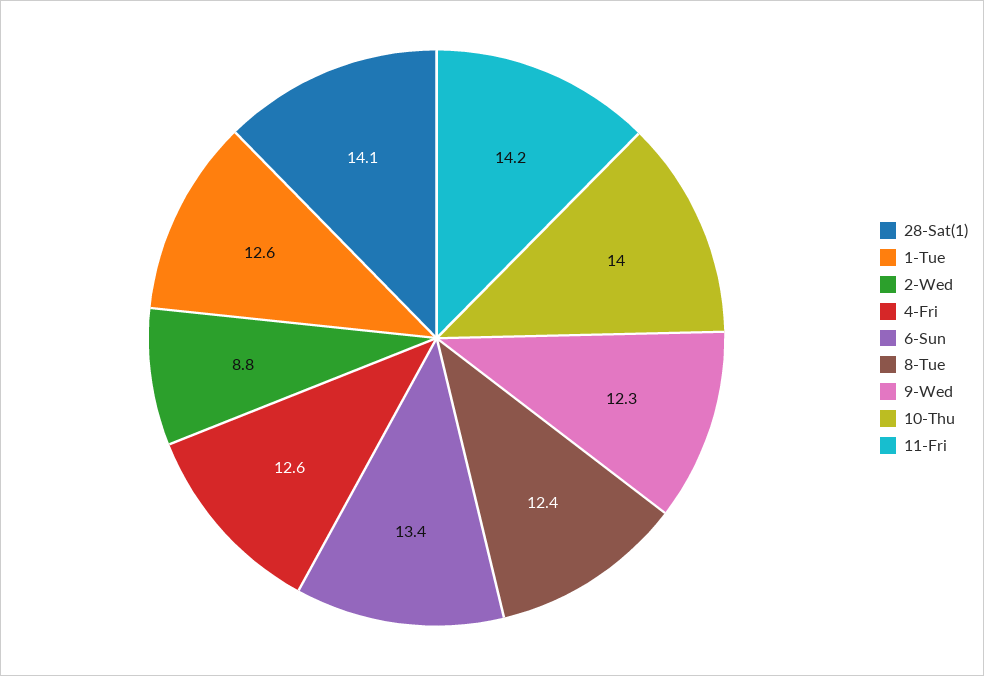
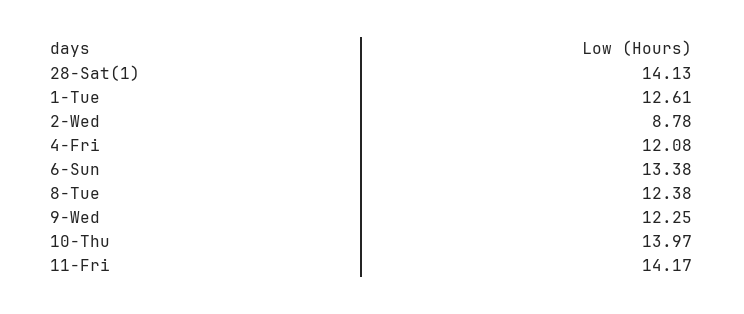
4-Fri: 12.6 -> 12.08

